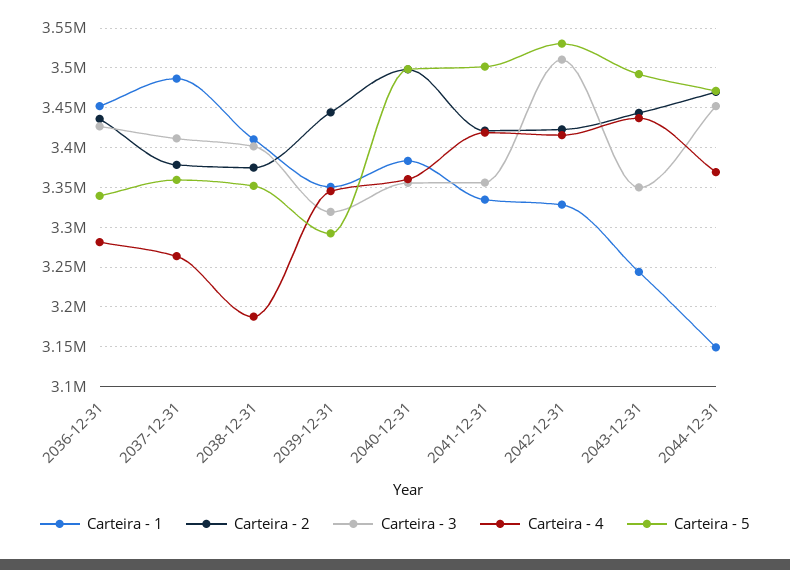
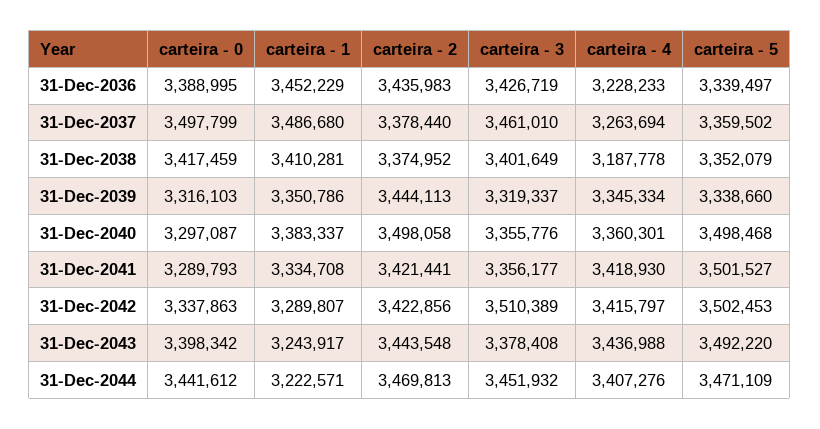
Carteira - 4, 2036-12-31: 3280000 -> 3228233
Carteira - 3, 2037-12-31: 3410000 -> 3461010
Carteira - 5, 2039-12-31: 3290000 -> 3338660
Carteira - 1, 2042-12-31: 3330000 -> 3289807
Carteira - 5, 2042-12-31: 3530000 -> 3502453
Carteira - 3, 2043-12-31: 3350000 -> 3378408
Carteira - 1, 2044-12-31: 3150000 -> 3222571
Carteira - 4, 2044-12-31: 3370000 -> 3407276
carteira - 0, 2036-12-31: none -> 3388995
carteira - 0, 2037-12-31: none -> 3497799
carteira - 0, 2038-12-31: none -> 3417459
carteira - 0, 2039-12-31: none -> 3316103
carteira - 0, 2040-12-31: none -> 3297087
carteira - 0, 2041-12-31: none -> 3289793
carteira - 0, 2042-12-31: none -> 3337863
carteira - 0, 2043-12-31: none -> 3398342
carteira - 0, 2044-12-31: none -> 3441612

